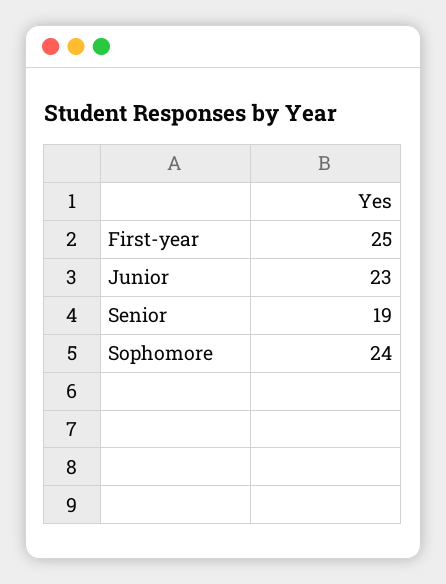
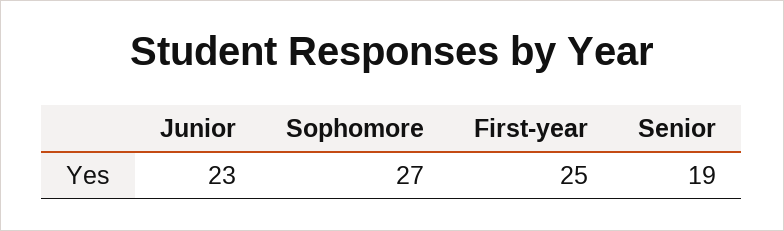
Sophomore: 24 -> 27

